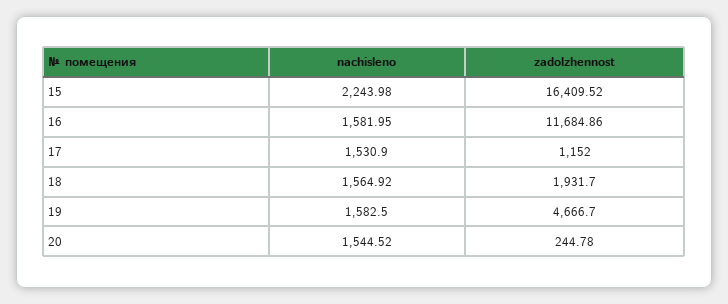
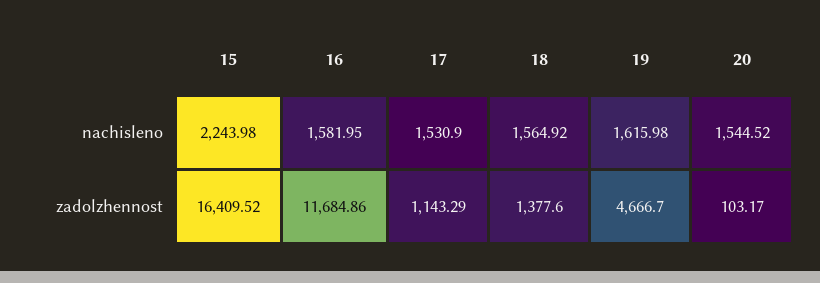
zadolzhennost, 17: 1152 -> 1143.29
zadolzhennost, 18: 1931.7 -> 1377.6
nachisleno, 19: 1582.5 -> 1615.98
zadolzhennost, 20: 244.78 -> 103.17

